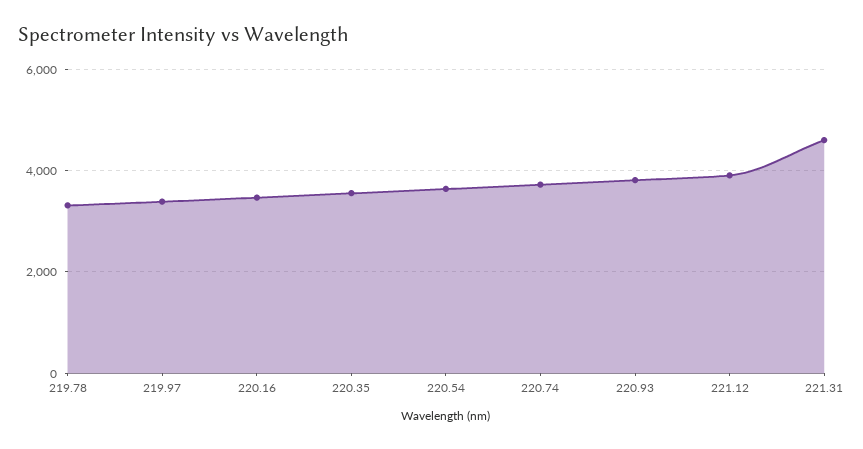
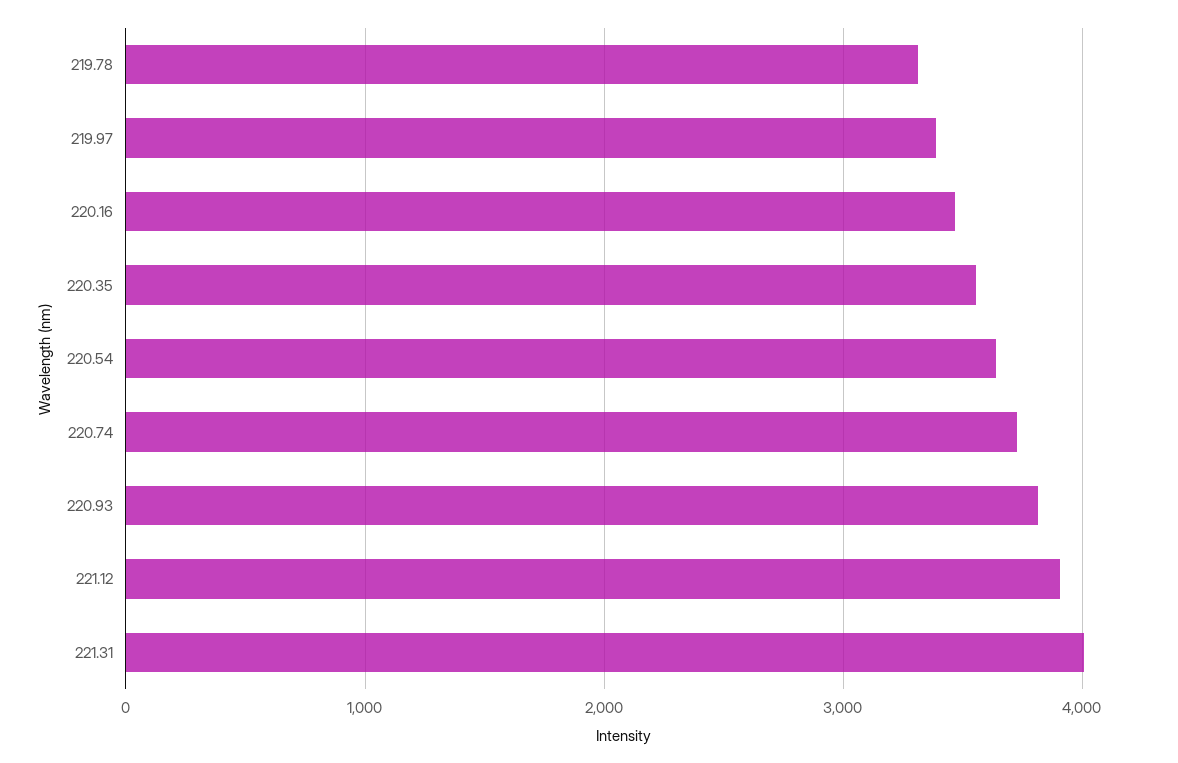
221.31: 4600 -> 4000

